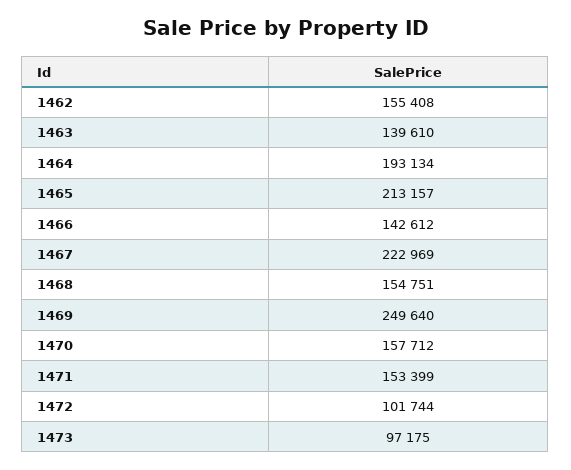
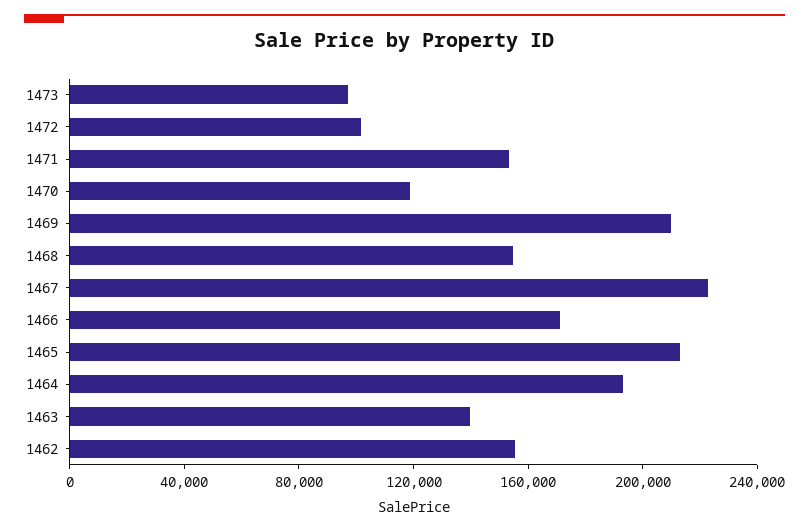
1466: 142612 -> 170000
1469: 249640 -> 210000
1470: 157712 -> 120000

